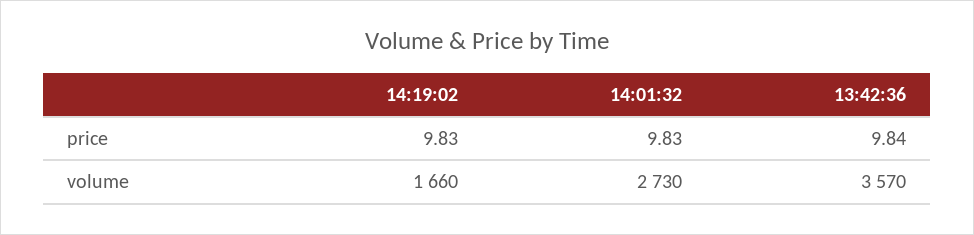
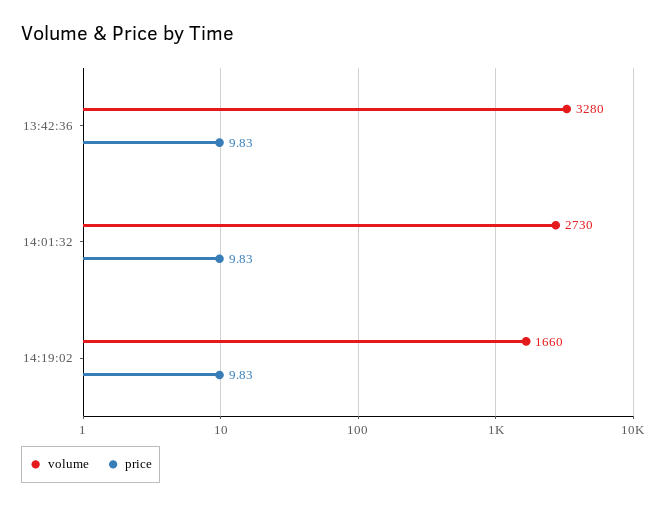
price, 13:42:36: 9.84 -> 9.83
volume, 13:42:36: 3570 -> 3280

